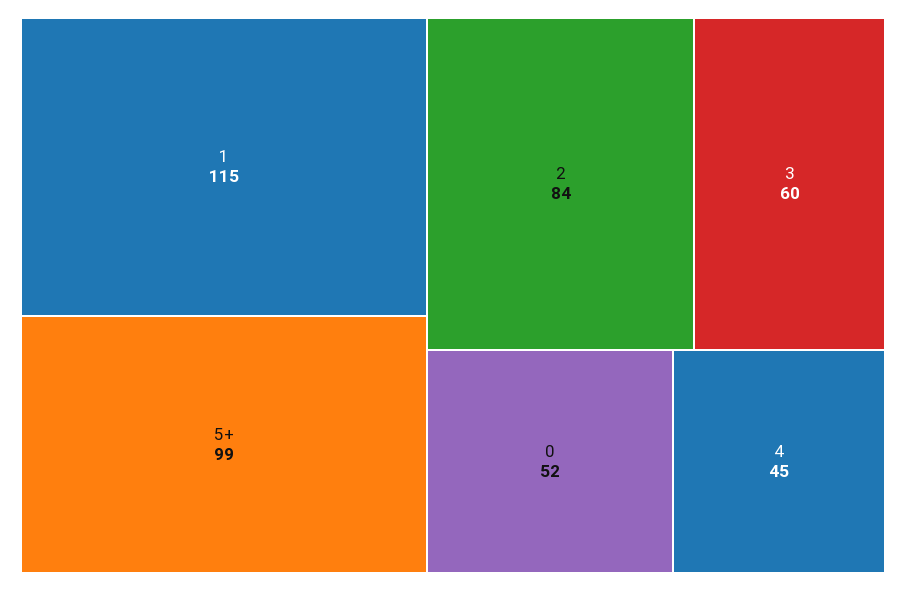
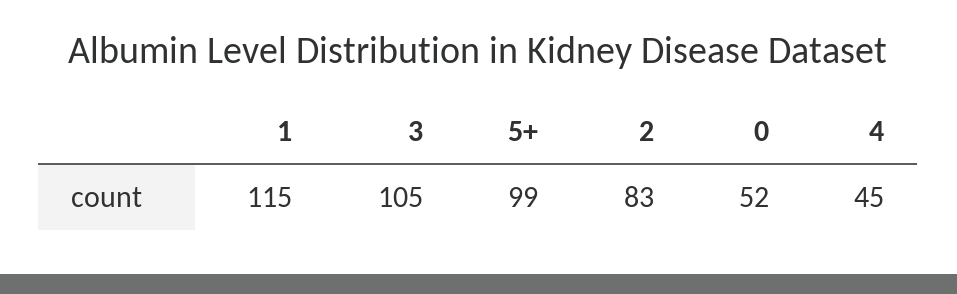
2: 84 -> 83
3: 60 -> 105

